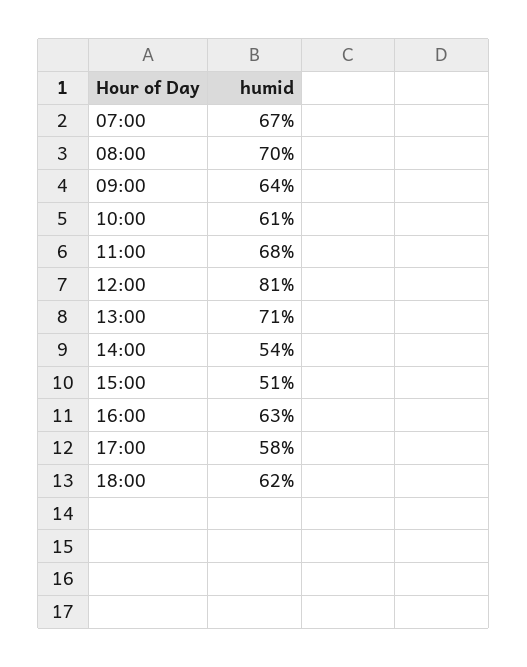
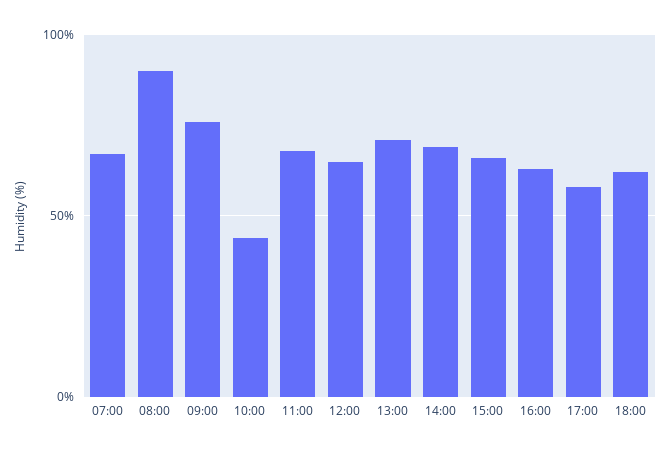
08:00: 70 -> 90
09:00: 64 -> 75
10:00: 61 -> 45
12:00: 81 -> 65
14:00: 54 -> 70
15:00: 51 -> 65

